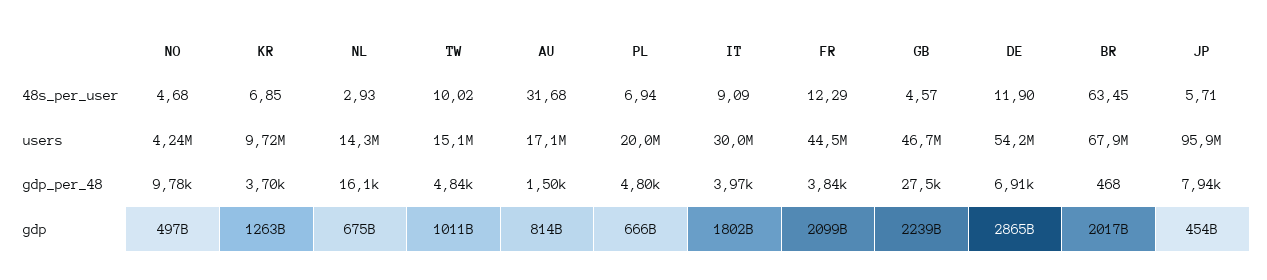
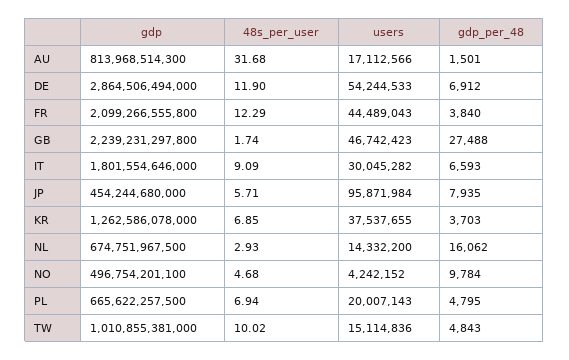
GB, 48s_per_user: 4.57 -> 1.74
BR, 48s_per_user: 63.45 -> none
KR, users: 9720000 -> 37537655
BR, users: 67900000 -> none
IT, gdp_per_48: 3970 -> 6593
BR, gdp_per_48: 468 -> none
BR, gdp: 2017000000000 -> none

